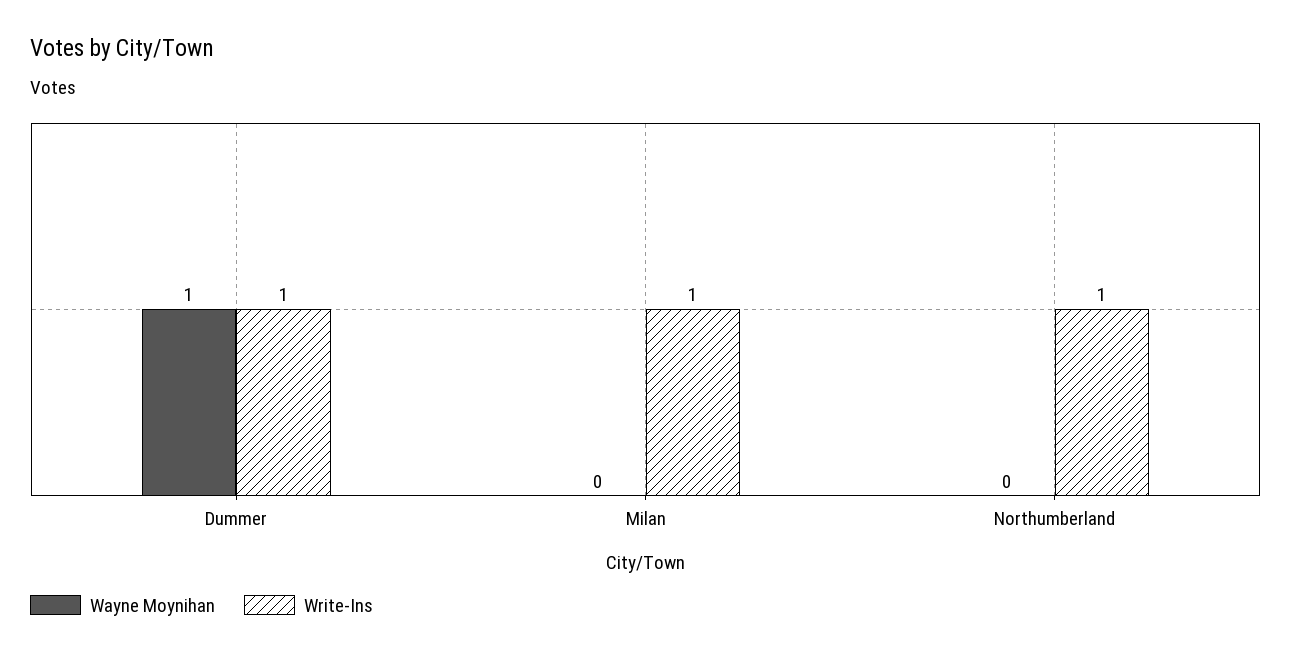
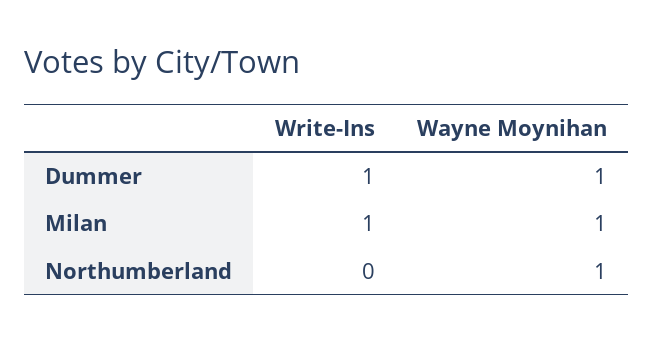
Wayne Moynihan, Milan: 0 -> 1
Wayne Moynihan, Northumberland: 0 -> 1
Write-Ins, Northumberland: 1 -> 0

